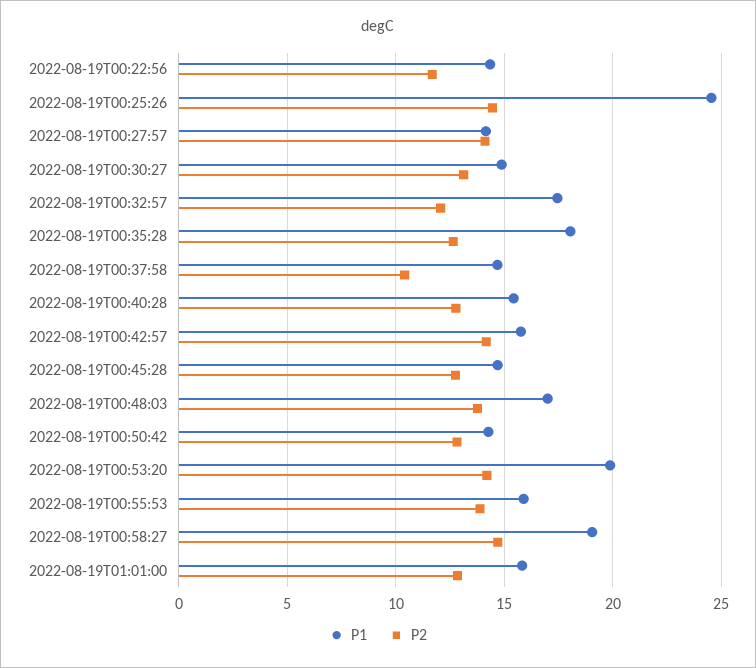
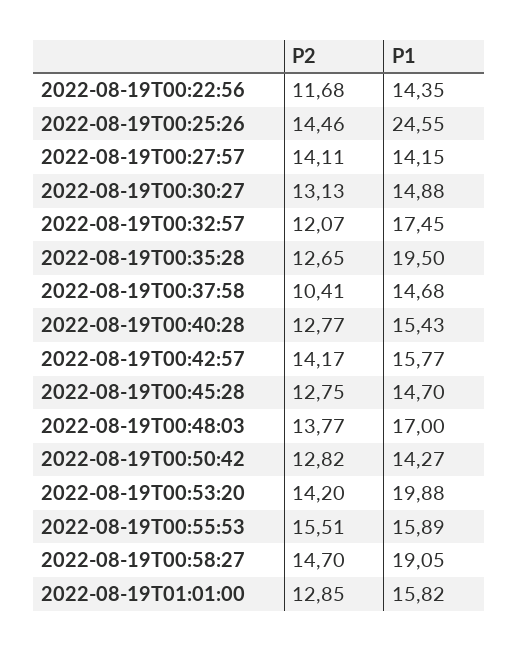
P1, 2022-08-19T00:35:28: 18 -> 19.5
P2, 2022-08-19T00:55:53: 14 -> 15.51

